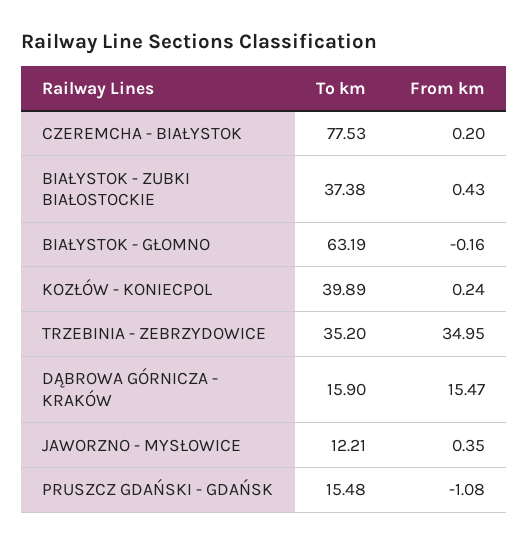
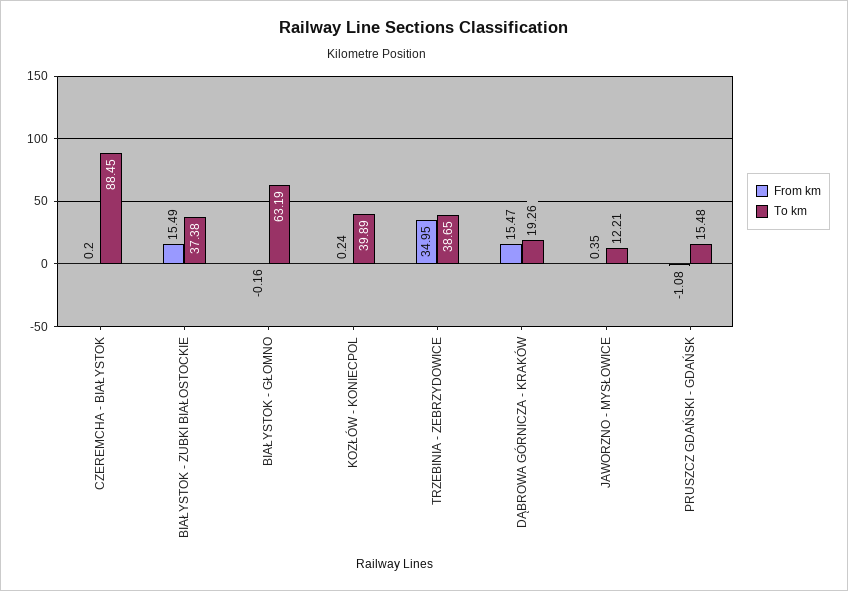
To km, CZEREMCHA - BIAŁYSTOK: 77.53 -> 88.45
From km, BIAŁYSTOK - ZUBKI BIAŁOSTOCKIE: 0.43 -> 15.49
To km, TRZEBINIA - ZEBRZYDOWICE: 35.2 -> 38.65
To km, DĄBROWA GÓRNICZA - KRAKÓW: 15.9 -> 19.26

